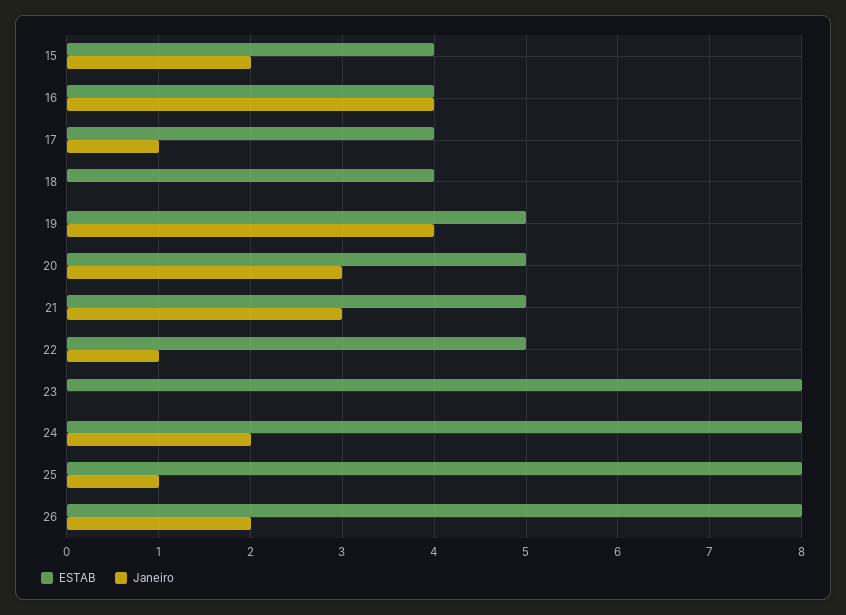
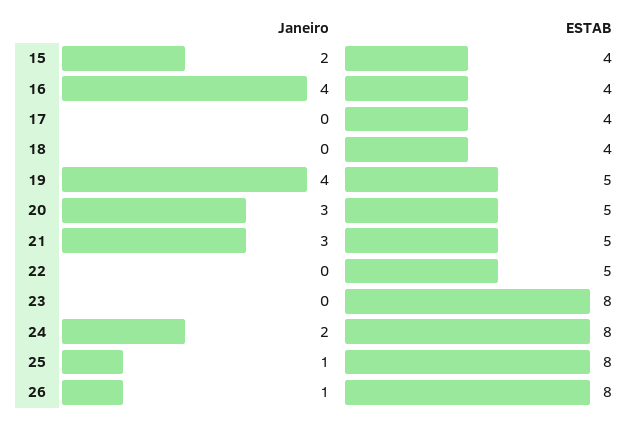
Janeiro, 17: 1 -> 0
Janeiro, 22: 1 -> 0
Janeiro, 26: 2 -> 1

